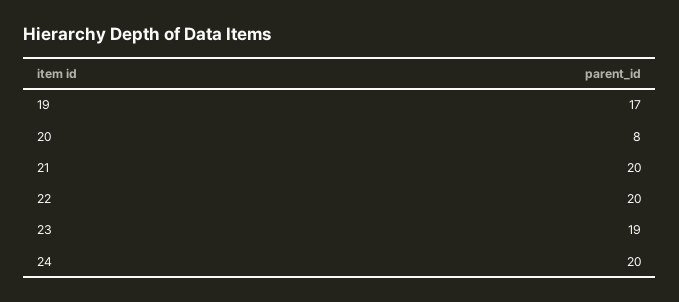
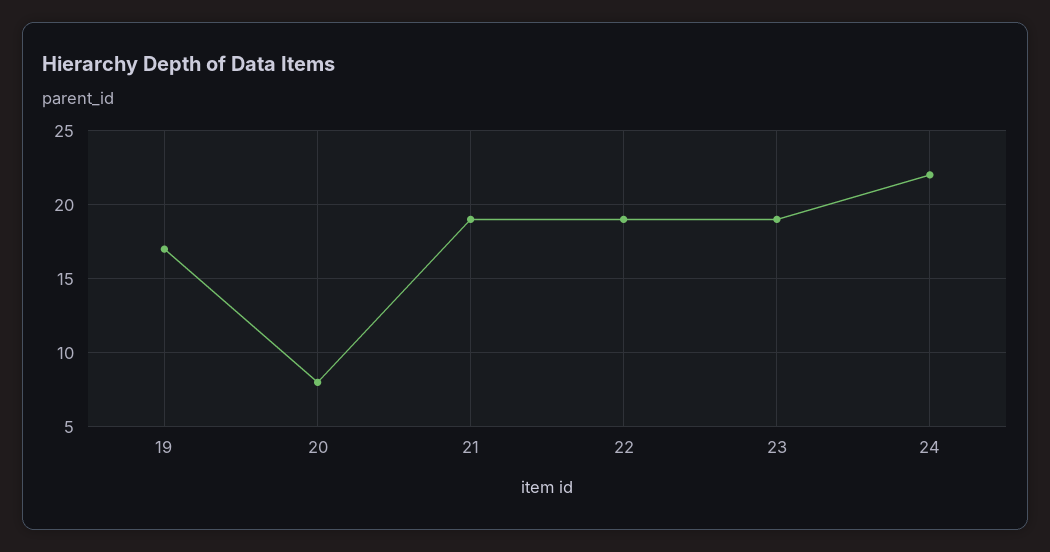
21: 20 -> 19
22: 20 -> 19
24: 20 -> 22

